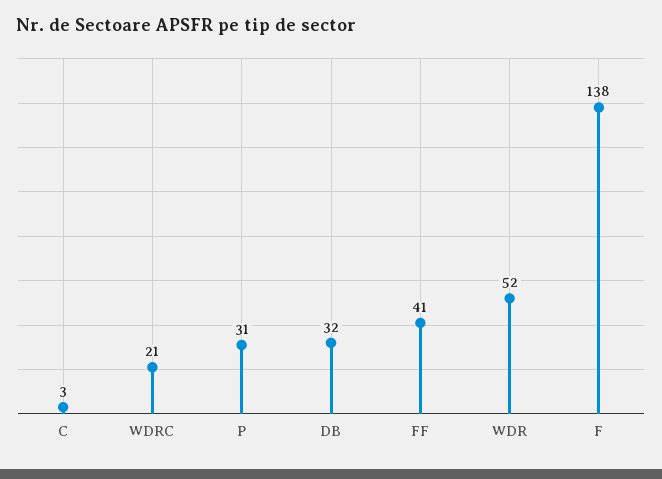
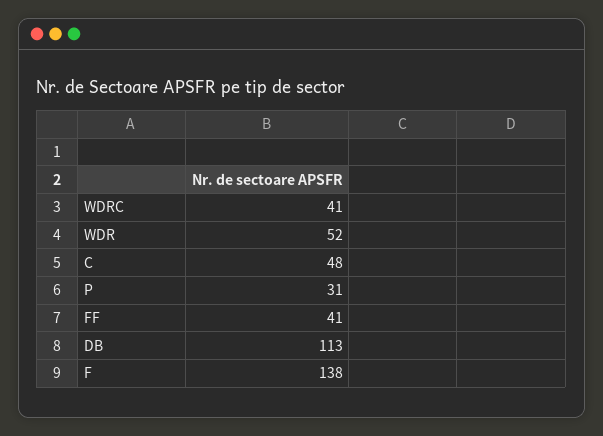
C: 3 -> 48
WDRC: 21 -> 41
DB: 32 -> 113

